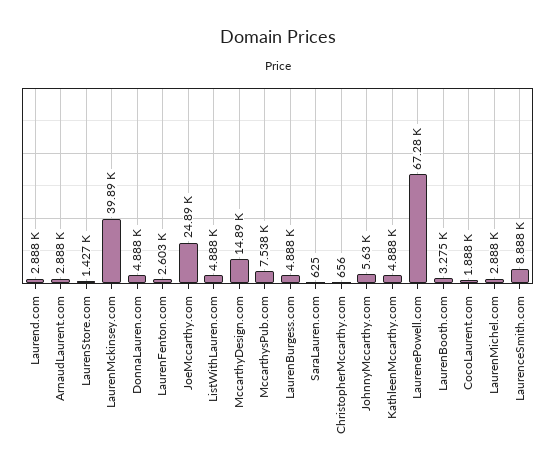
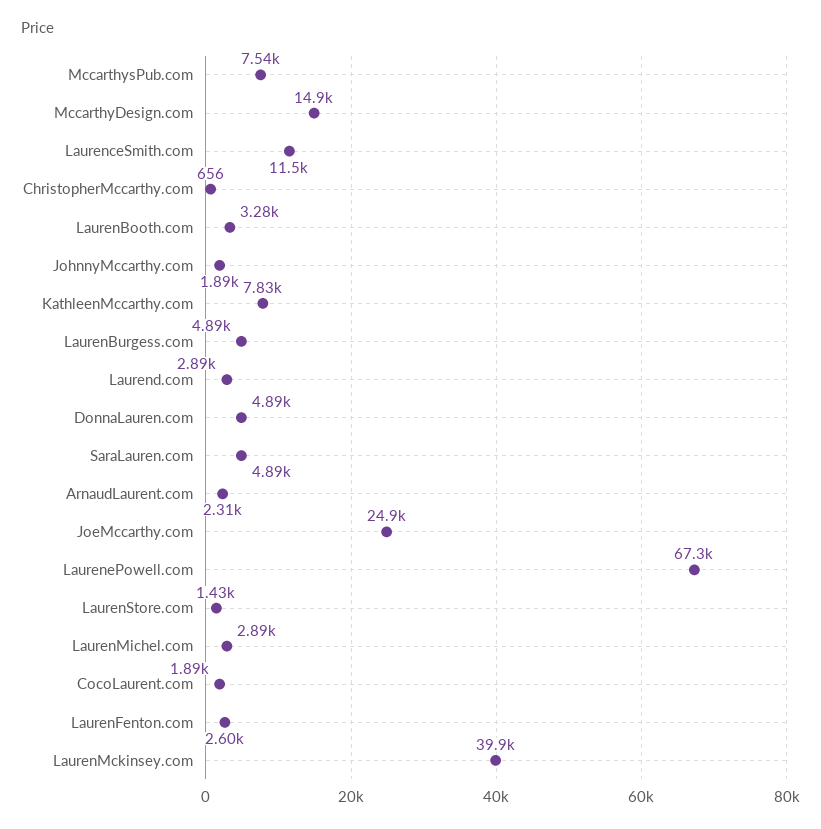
ArnaudLaurent.com: 2888 -> 2310
ListWithLauren.com: 4888 -> none
SaraLauren.com: 625 -> 4890
JohnnyMccarthy.com: 5630 -> 1890
KathleenMccarthy.com: 4888 -> 7830
LaurenceSmith.com: 8888 -> 11500

